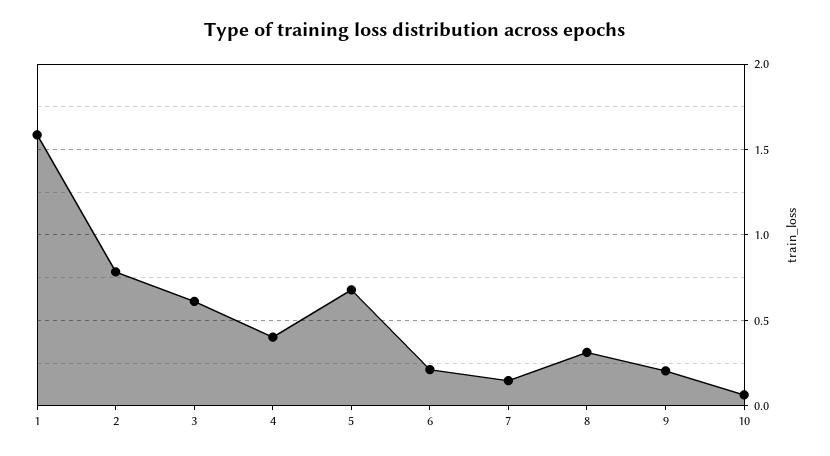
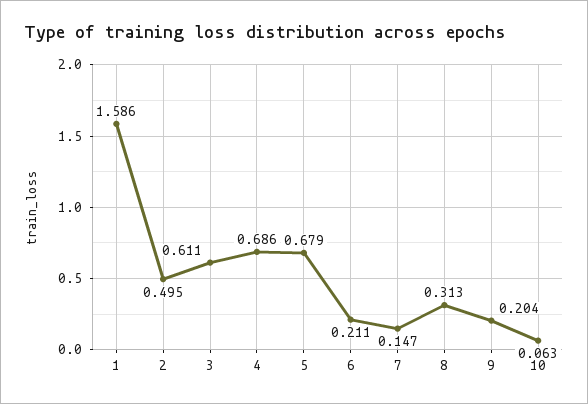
2: 0.8 -> 0.495
4: 0.4 -> 0.686

